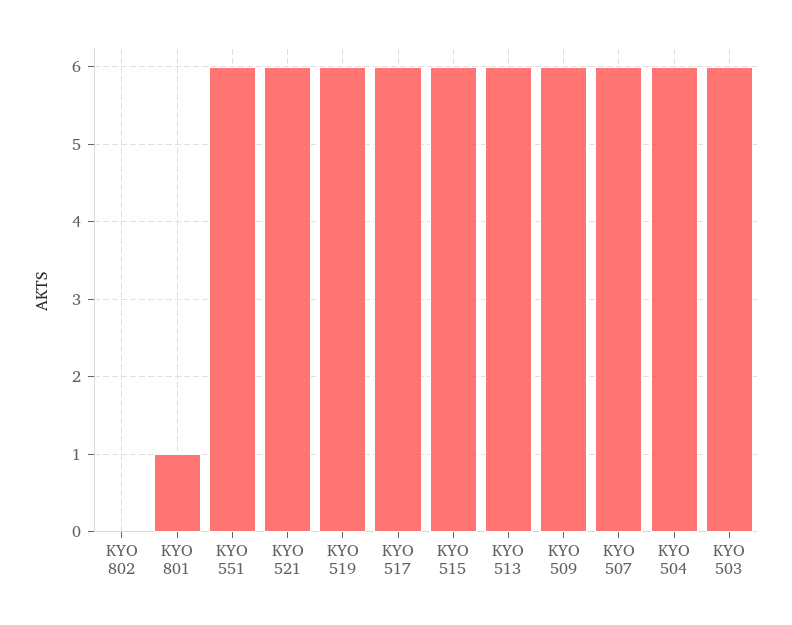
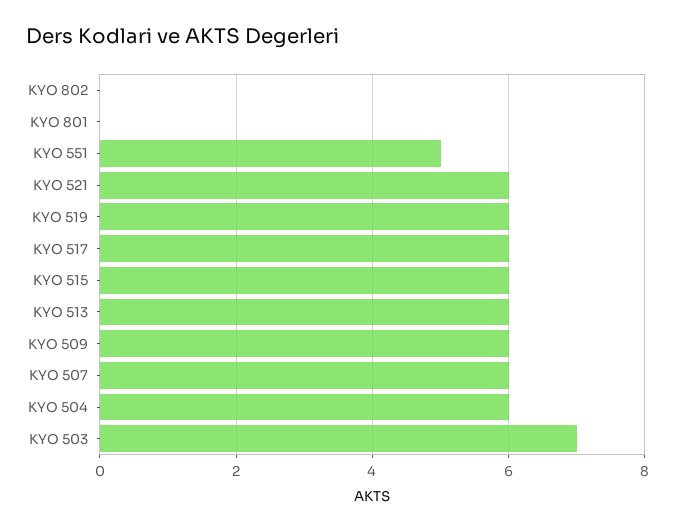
KYO 801: 1 -> 0
KYO 551: 6 -> 5
KYO 503: 6 -> 7

